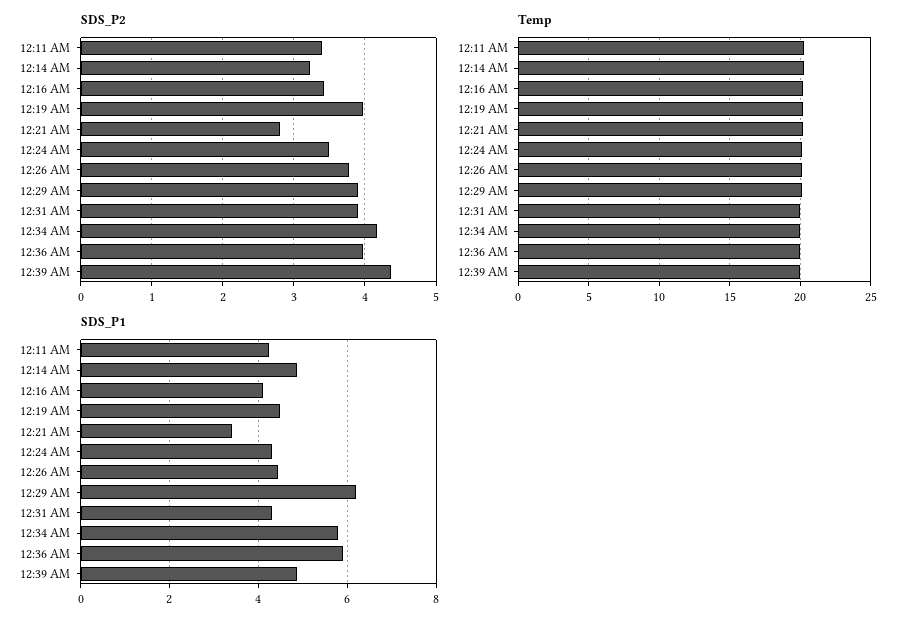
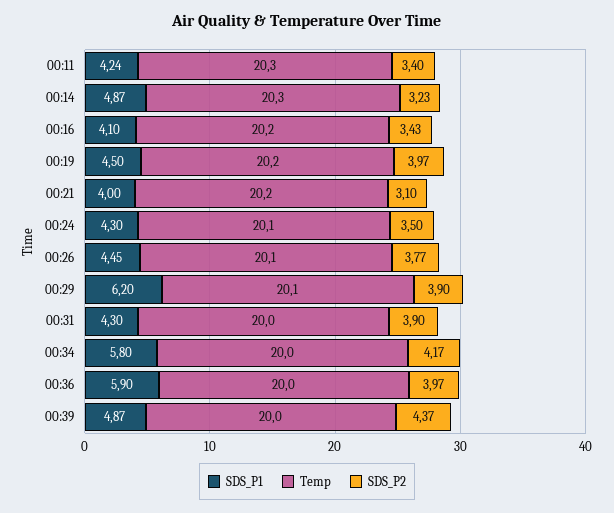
SDS_P2, 12:21 AM: 2.8 -> 3.1
SDS_P1, 12:21 AM: 3.4 -> 4

